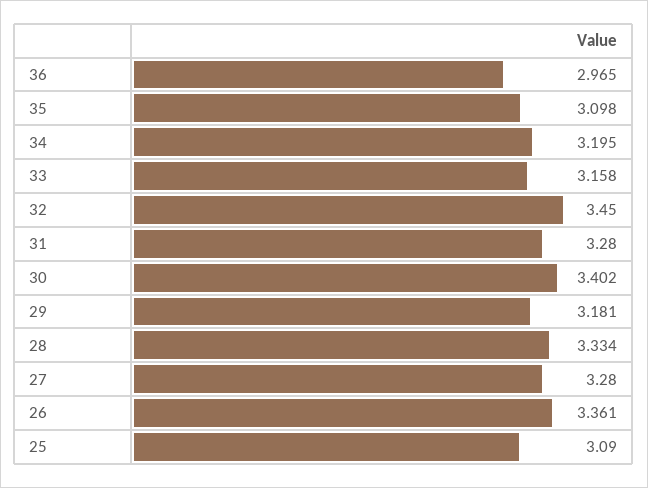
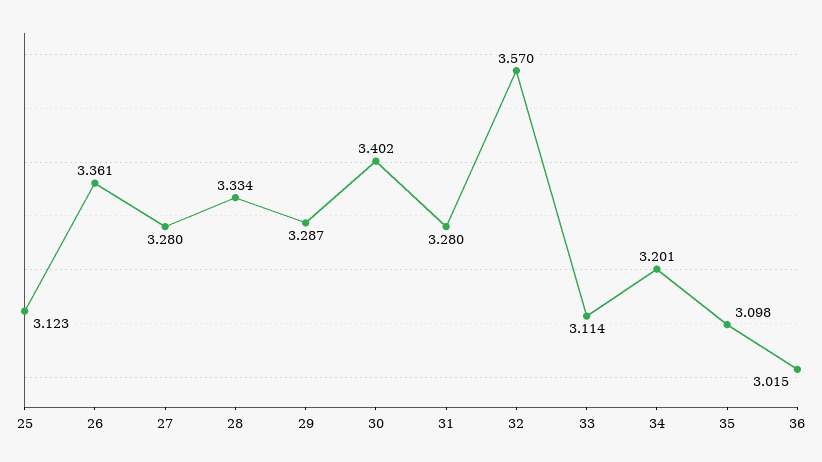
36: 2.965 -> 3.015
34: 3.195 -> 3.201
33: 3.158 -> 3.114
32: 3.45 -> 3.57
29: 3.181 -> 3.287
25: 3.09 -> 3.123

